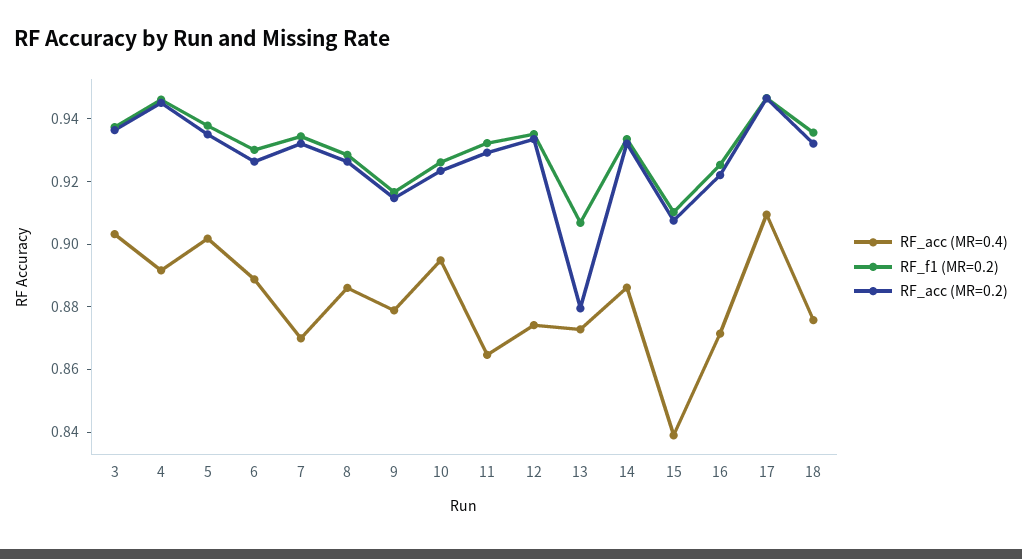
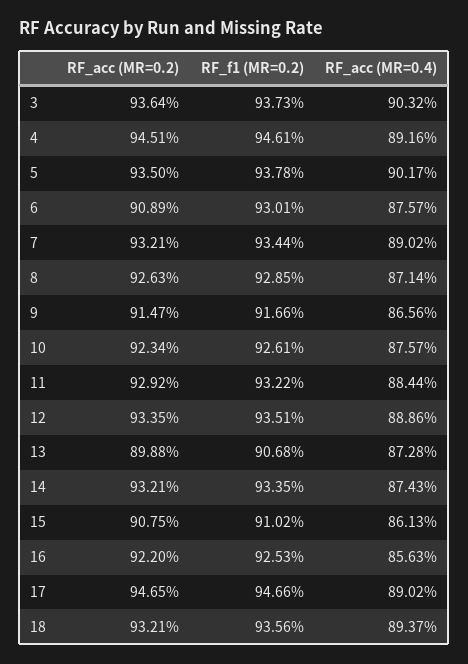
RF_acc (MR=0.4), 6: 0.89 -> 0.8757
RF_acc (MR=0.2), 6: 0.925 -> 0.9089
RF_acc (MR=0.4), 7: 0.87 -> 0.8902
RF_acc (MR=0.4), 8: 0.885 -> 0.8714
RF_acc (MR=0.4), 9: 0.88 -> 0.8656
RF_acc (MR=0.4), 10: 0.895 -> 0.8757
RF_acc (MR=0.4), 11: 0.865 -> 0.8844
RF_acc (MR=0.4), 12: 0.875 -> 0.8886
RF_acc (MR=0.2), 13: 0.88 -> 0.8988
RF_acc (MR=0.4), 14: 0.885 -> 0.8743
RF_acc (MR=0.4), 15: 0.84 -> 0.8613
RF_acc (MR=0.4), 16: 0.87 -> 0.8563
RF_acc (MR=0.4), 17: 0.91 -> 0.8902
RF_acc (MR=0.4), 18: 0.875 -> 0.8937

